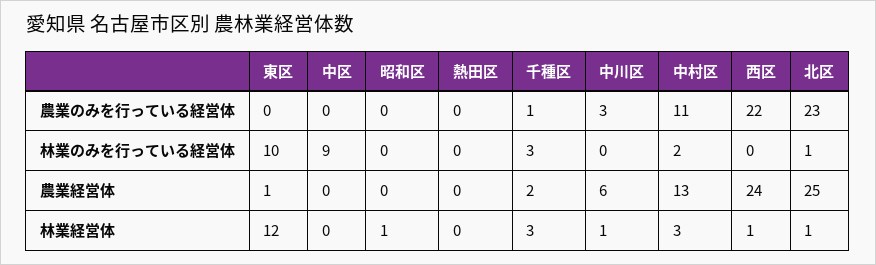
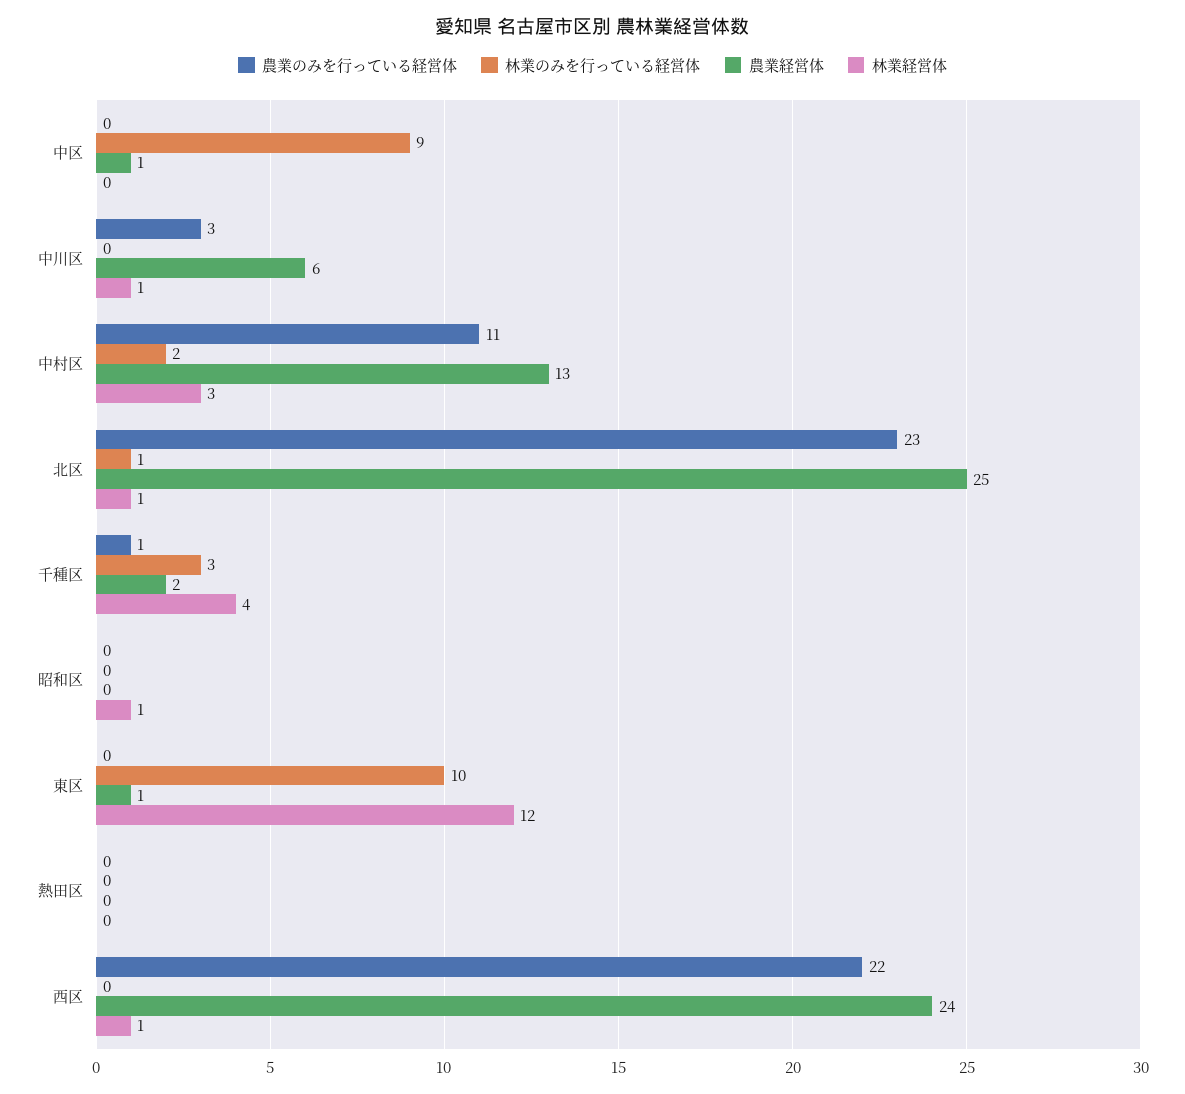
農業経営体, 中区: 0 -> 1
林業経営体, 千種区: 3 -> 4

